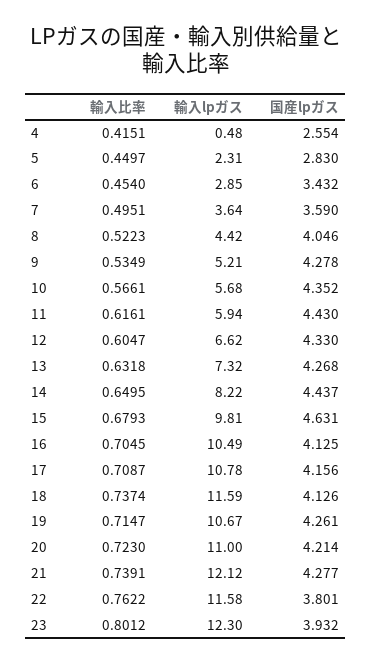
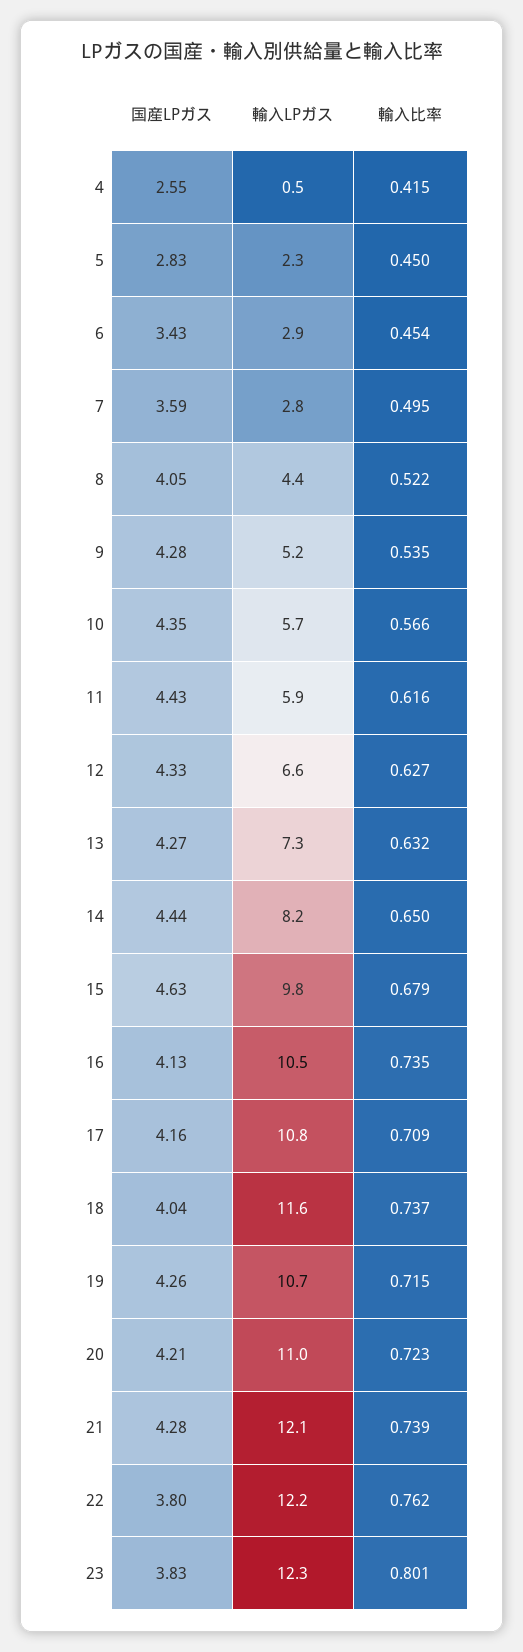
輸入lpガス, 7: 3.64 -> 2.8
輸入比率, 12: 0.6047 -> 0.627
輸入比率, 16: 0.7045 -> 0.735
国産lpガス, 18: 4.126 -> 4.04
輸入lpガス, 22: 11.58 -> 12.2
国産lpガス, 23: 3.932 -> 3.83

